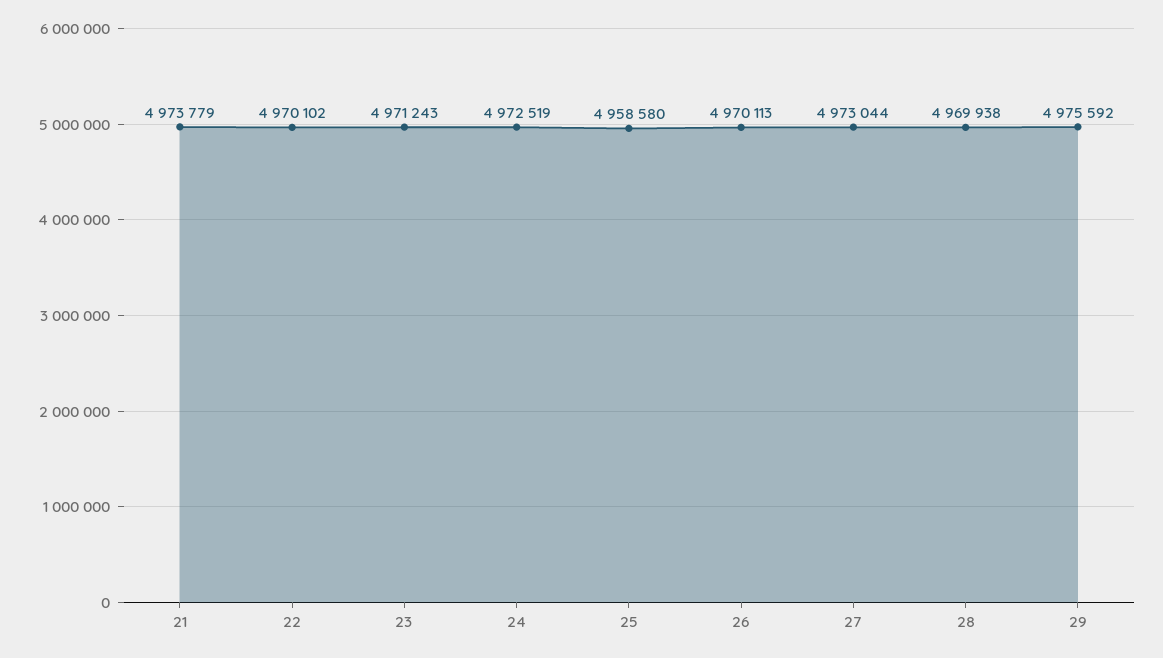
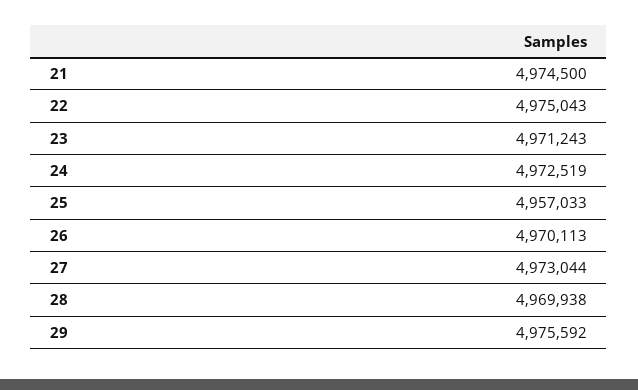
21: 4973779 -> 4974500
22: 4970102 -> 4975043
25: 4958580 -> 4957033

